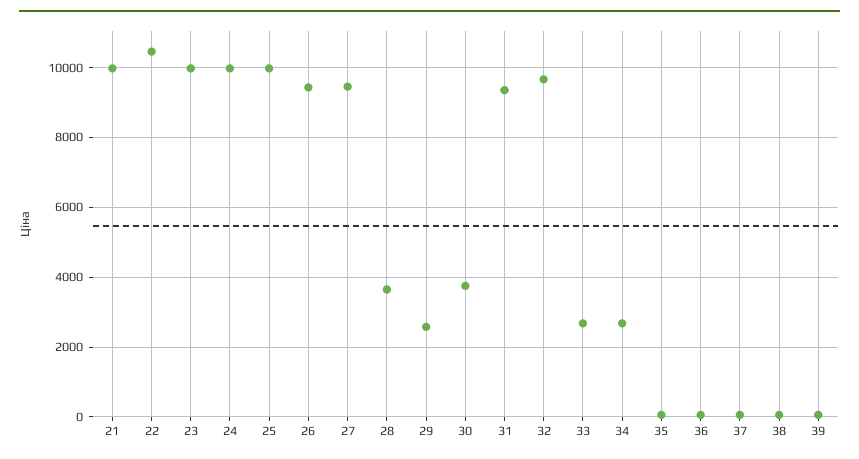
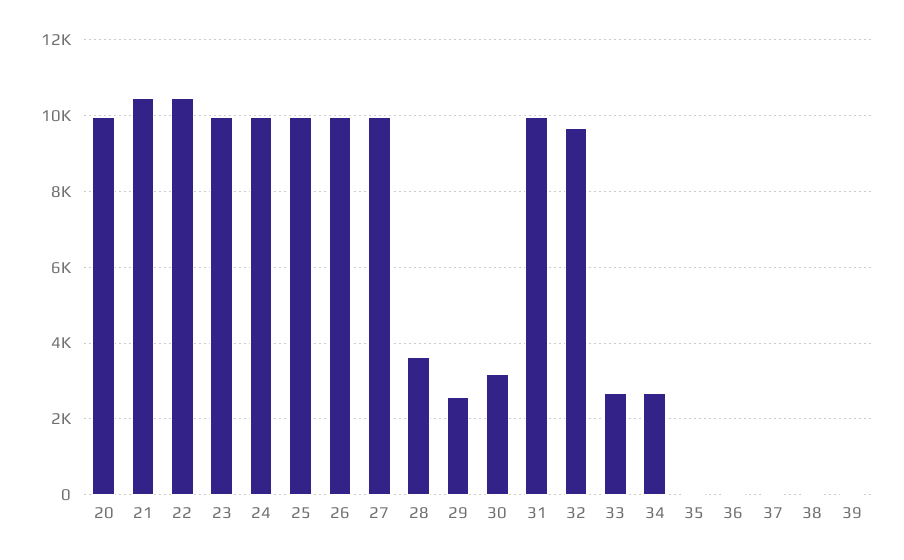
21: 10000 -> 10400
26: 9400 -> 10000
27: 9400 -> 10000
30: 3800 -> 3200
31: 9400 -> 10000
20: none -> 10000

